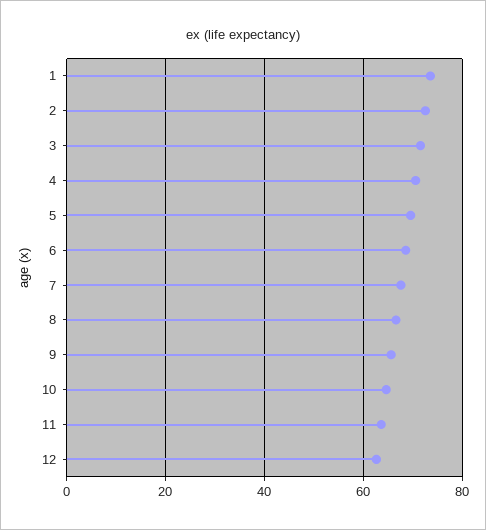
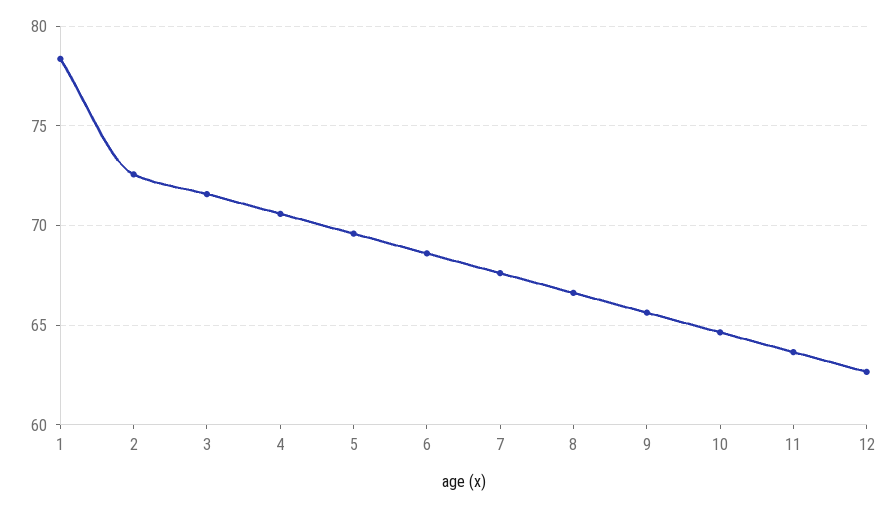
1: 74 -> 78.5

